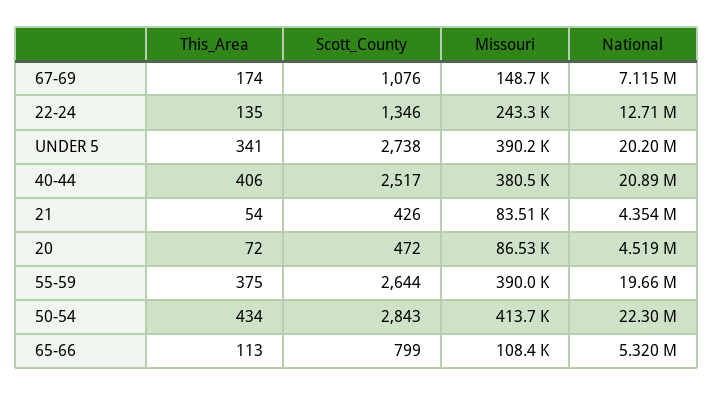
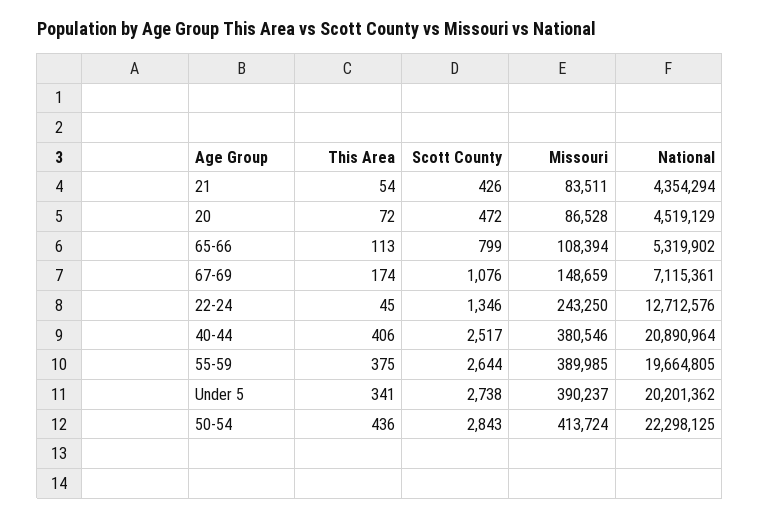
This_Area, 22-24: 135 -> 45
This_Area, 50-54: 434 -> 436

